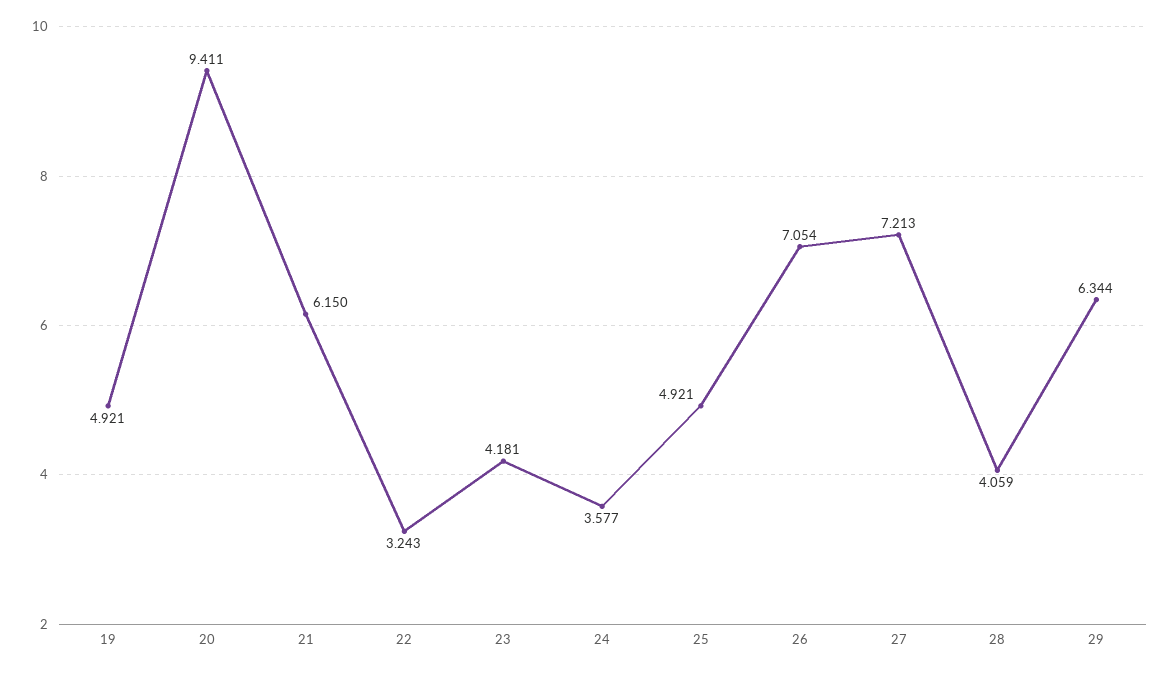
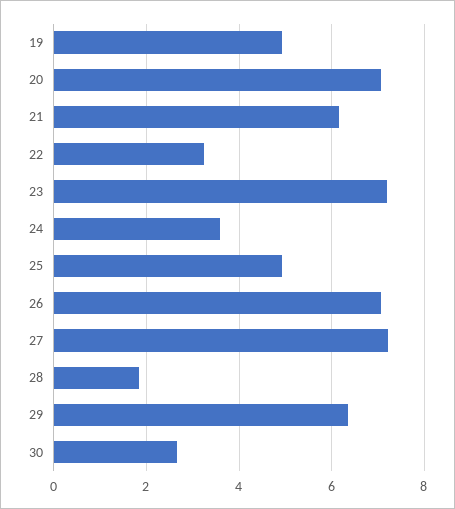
20: 9.411 -> 7
23: 4.181 -> 7.2
28: 4.059 -> 1.8
30: none -> 2.6

